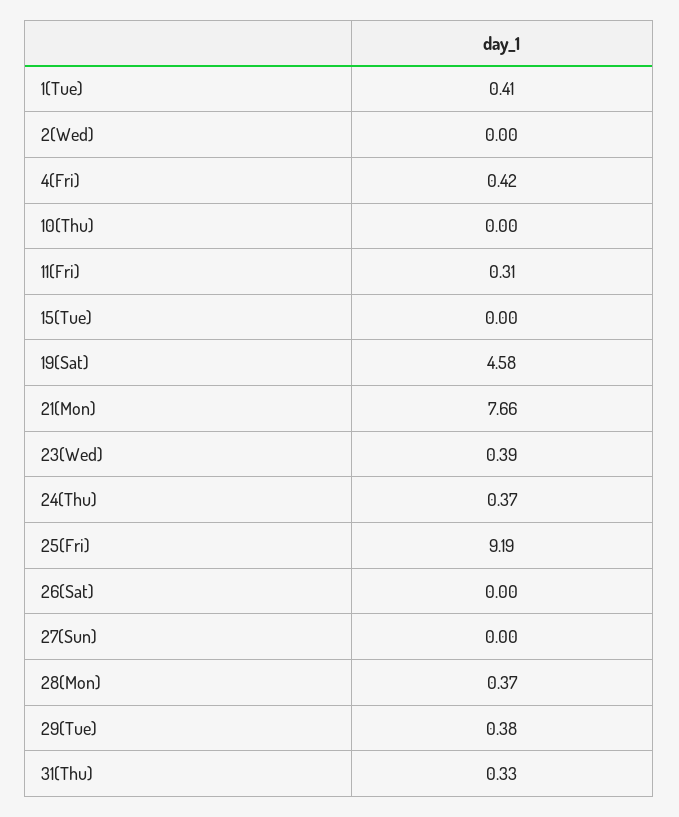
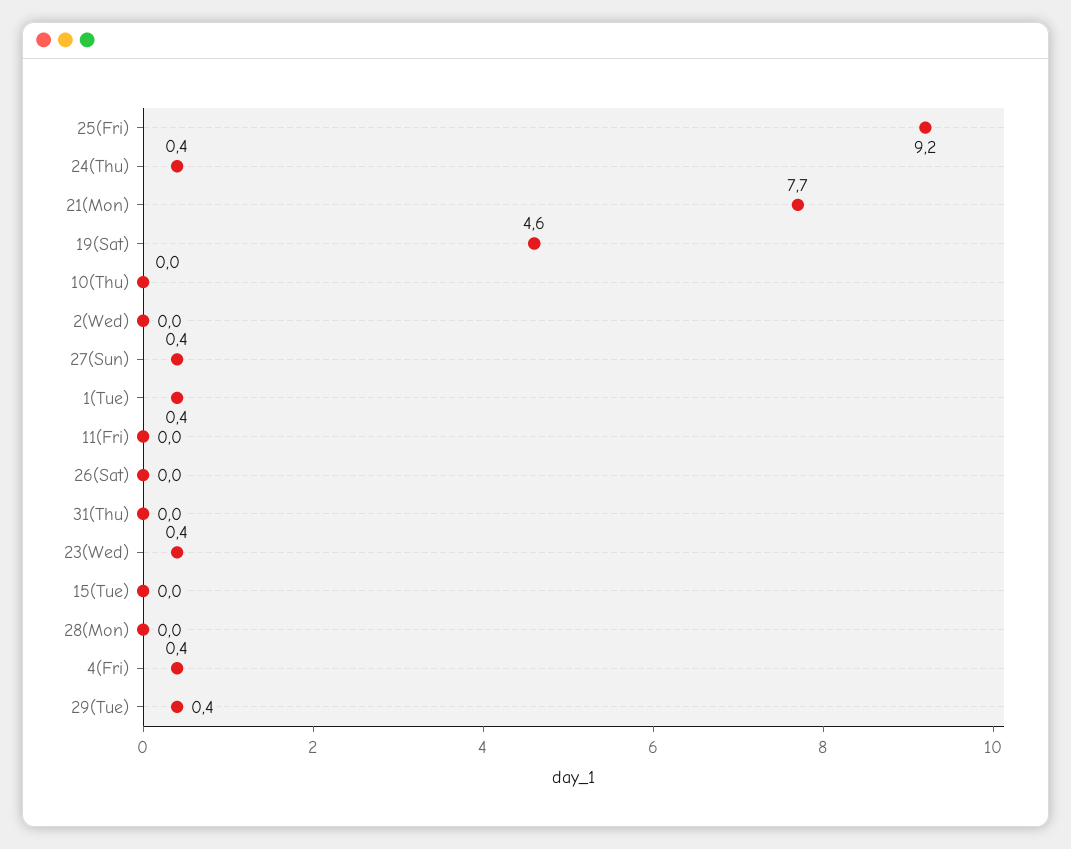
11(Fri): 0.31 -> 0
27(Sun): 0 -> 0.4
28(Mon): 0.37 -> 0
31(Thu): 0.33 -> 0

